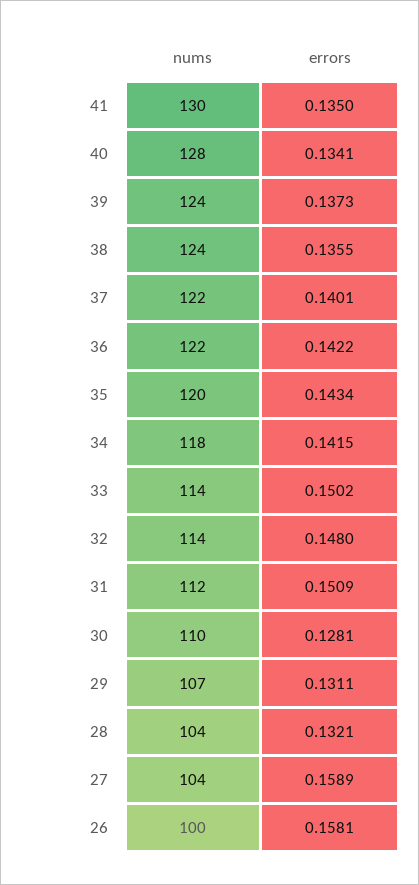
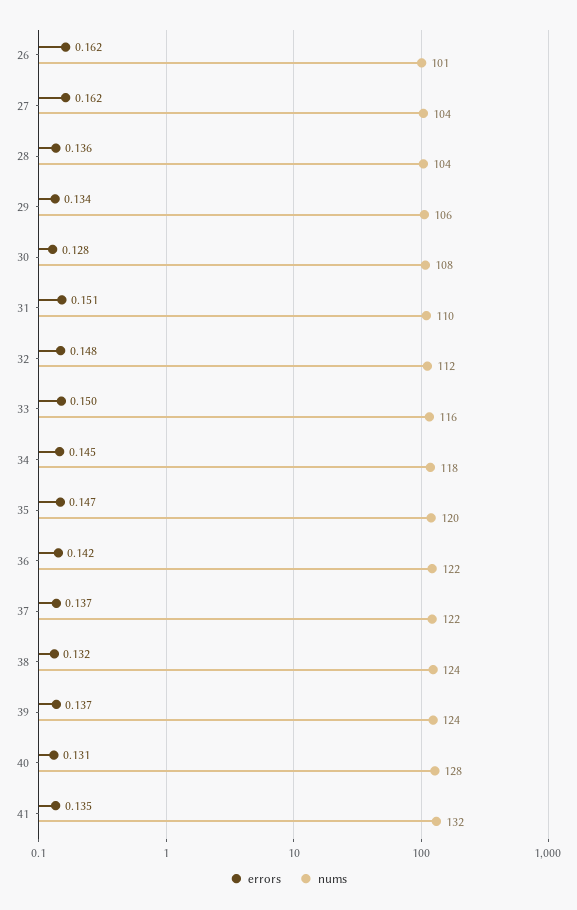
nums, 41: 130 -> 132
errors, 40: 0.1341 -> 0.131
errors, 38: 0.1355 -> 0.132
errors, 37: 0.1401 -> 0.137
errors, 35: 0.1434 -> 0.147
errors, 34: 0.1415 -> 0.145
nums, 33: 114 -> 116
nums, 32: 114 -> 112
nums, 31: 112 -> 110
nums, 30: 110 -> 108
nums, 29: 107 -> 106
errors, 29: 0.1311 -> 0.134
errors, 28: 0.1321 -> 0.136
errors, 27: 0.1589 -> 0.162
nums, 26: 100 -> 101
errors, 26: 0.1581 -> 0.162

